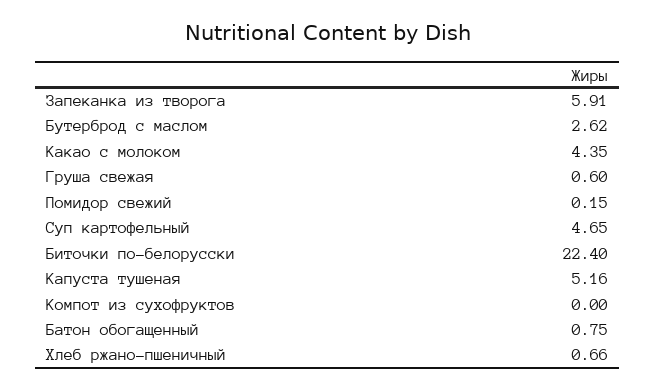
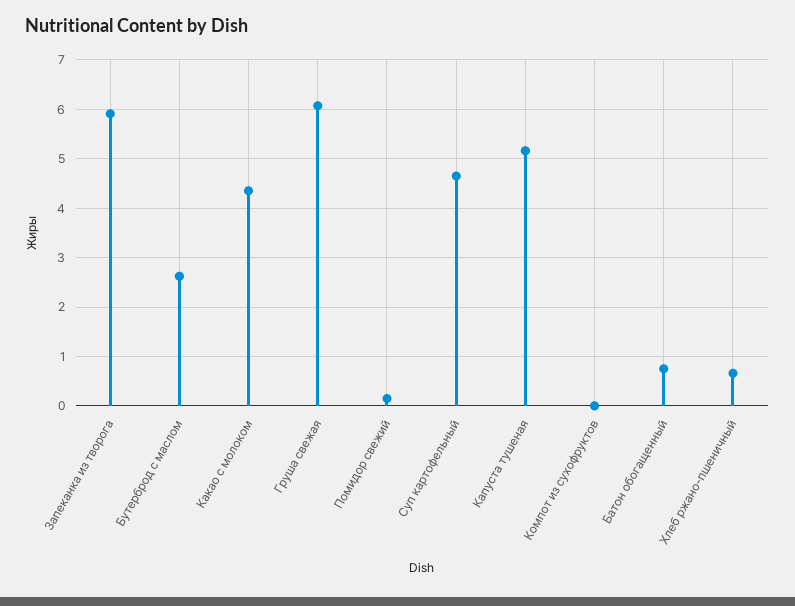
Груша свежая: 0.6 -> 6
Биточки по-белорусски: 22.4 -> none

